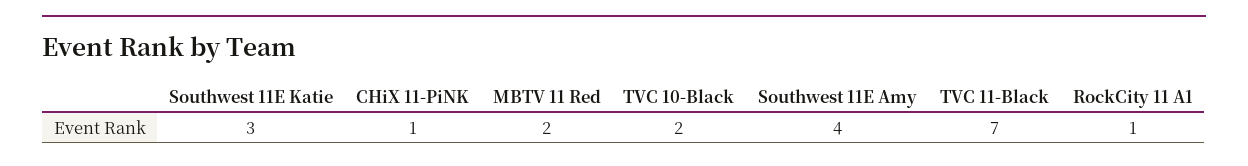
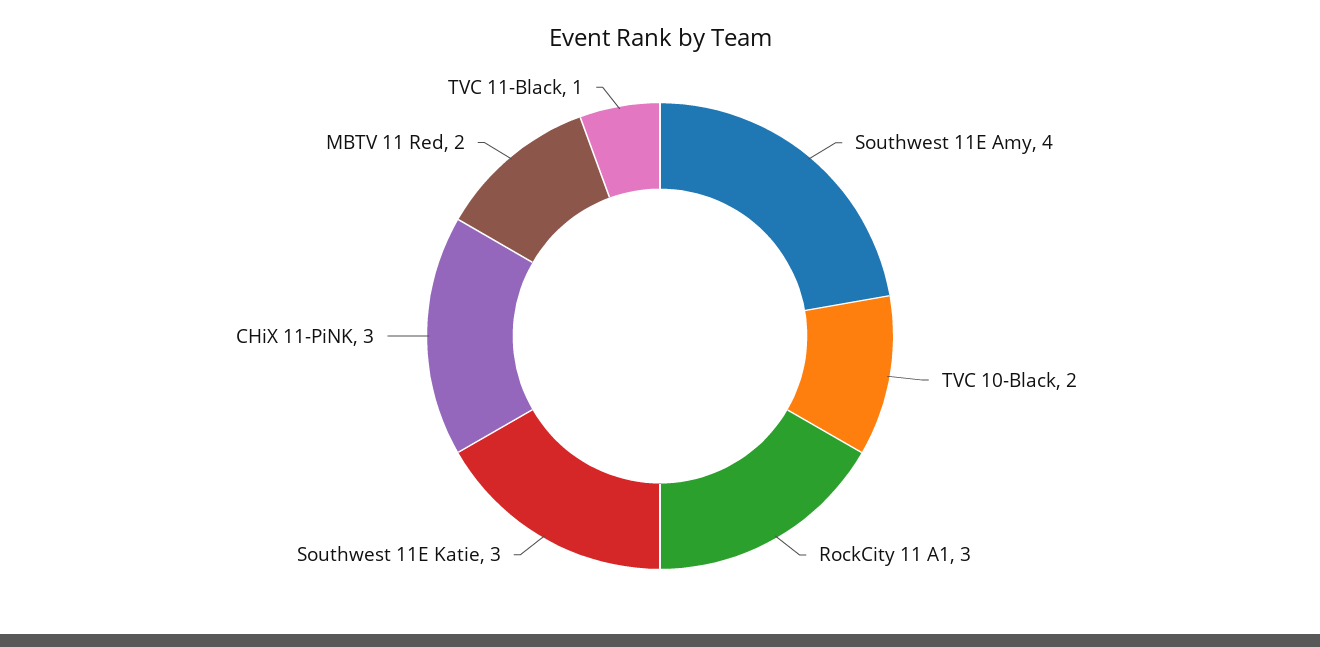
CHiX 11-PiNK: 1 -> 3
TVC 11-Black: 7 -> 1
RockCity 11 A1: 1 -> 3

